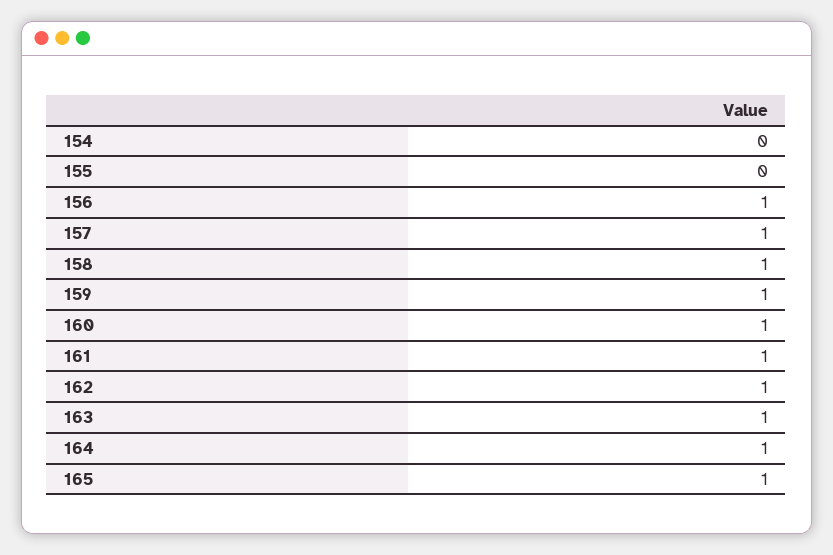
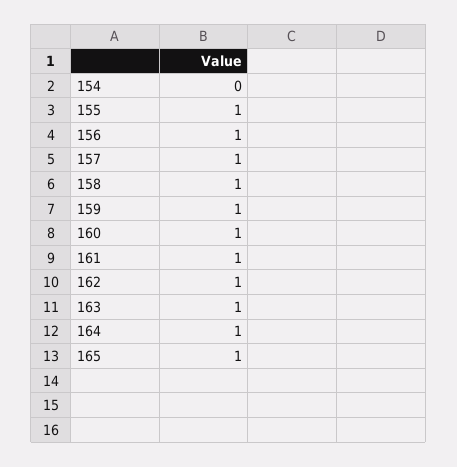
155: 0 -> 1

